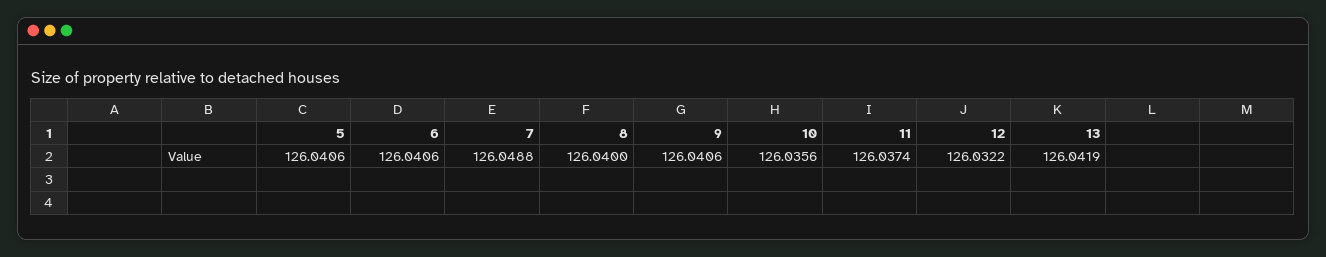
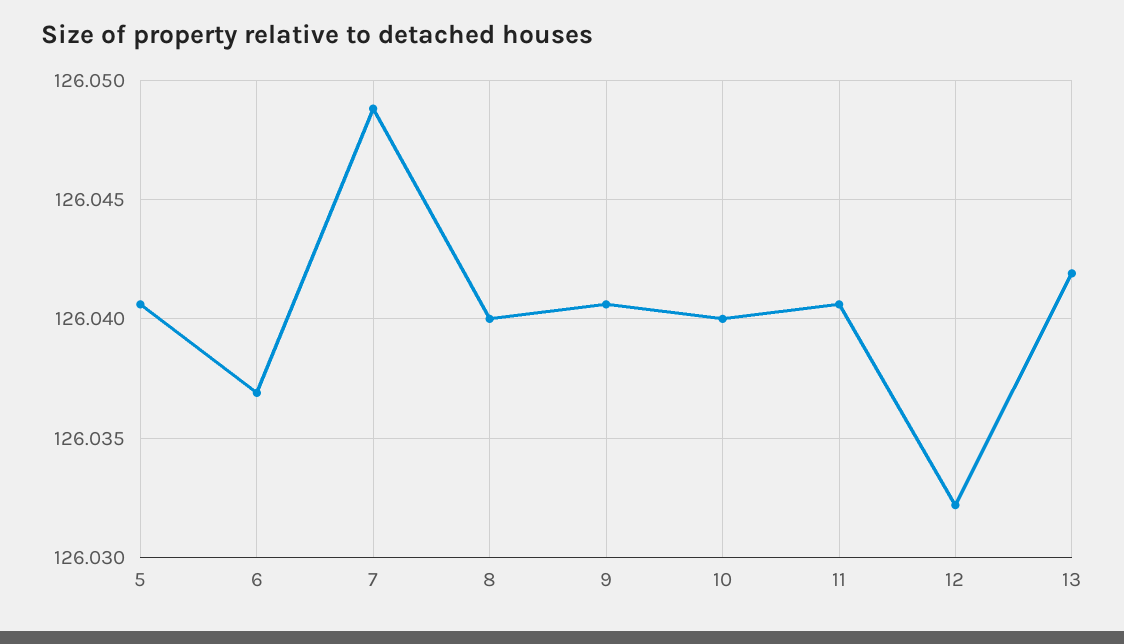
6: 126.0406 -> 126.037
10: 126.0356 -> 126.04
11: 126.0374 -> 126.0405

